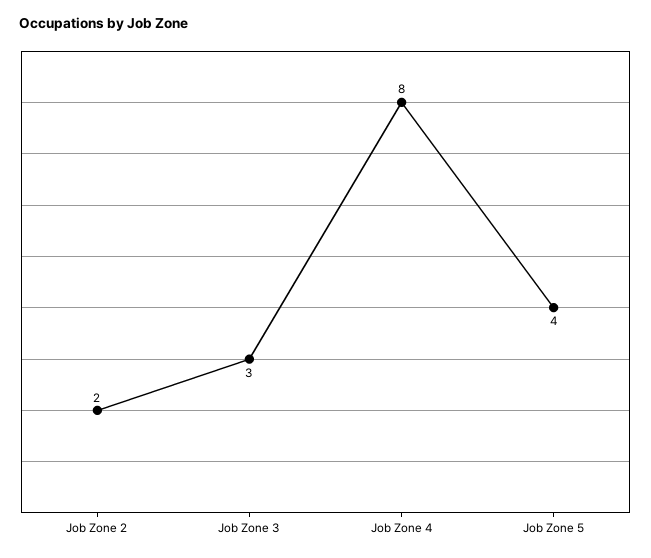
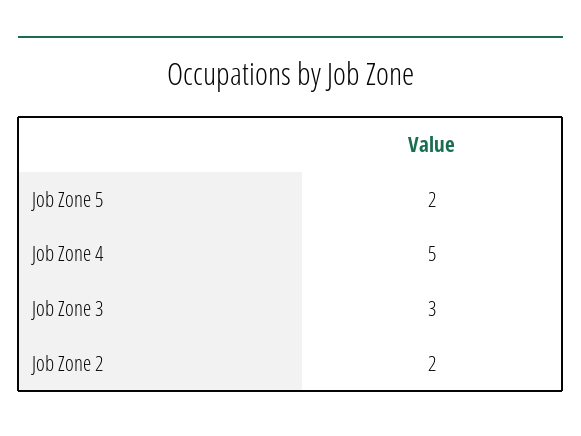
Job Zone 4: 8 -> 5
Job Zone 5: 4 -> 2

